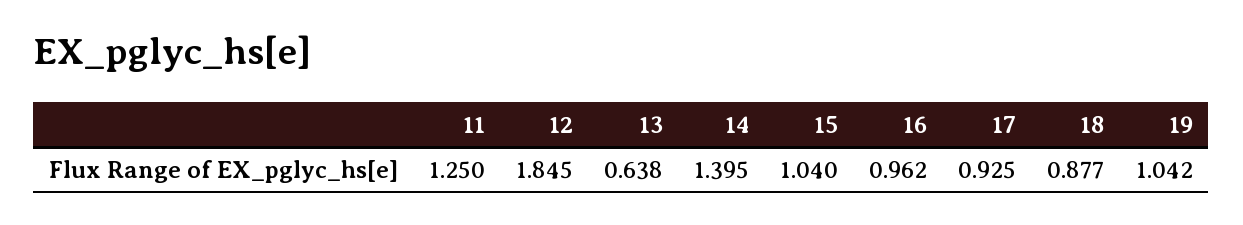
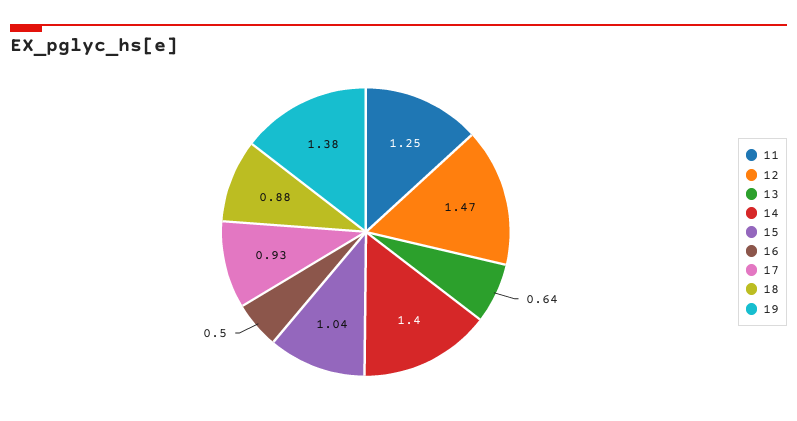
12: 1.845 -> 1.47
16: 0.962 -> 0.5
19: 1.042 -> 1.38

